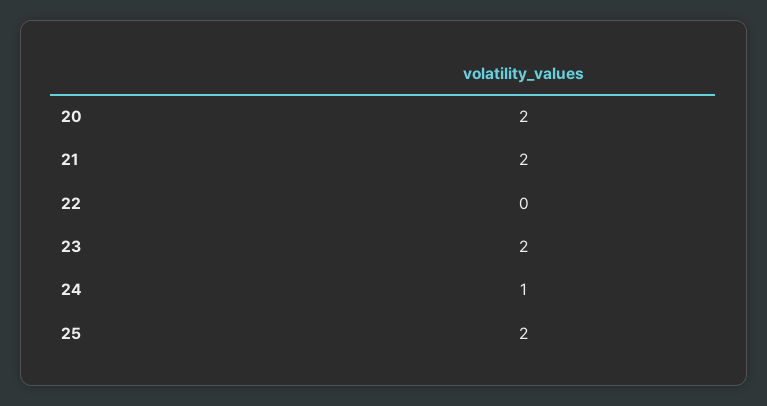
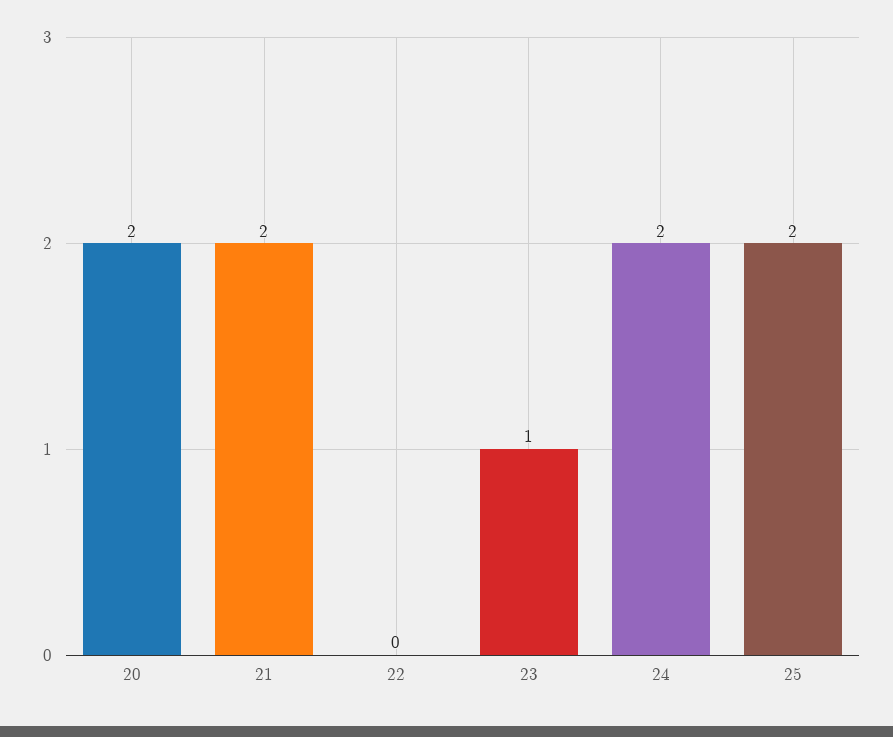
23: 2 -> 1
24: 1 -> 2

